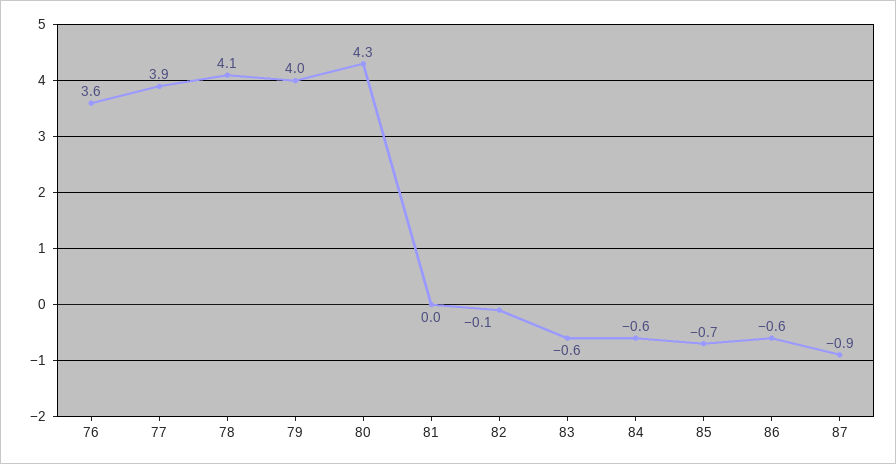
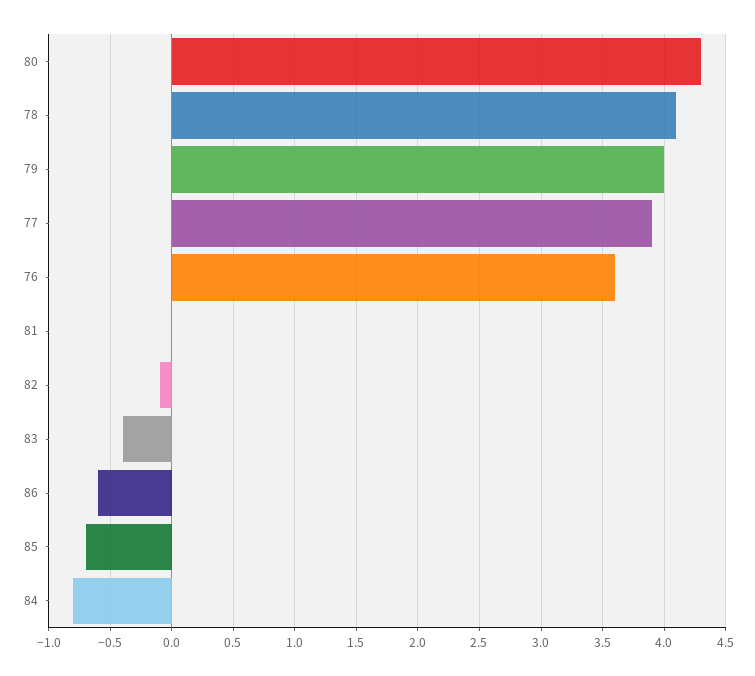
83: -0.6 -> -0.4
84: -0.6 -> -0.8
87: -0.9 -> none

